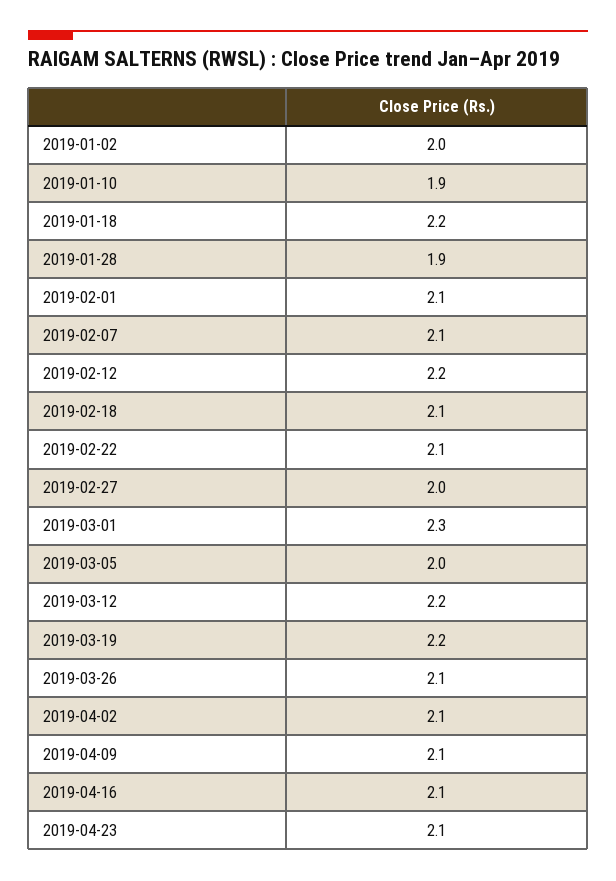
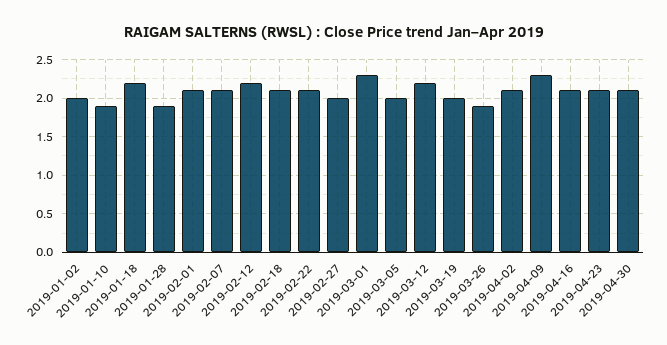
2019-03-19: 2.2 -> 2
2019-03-26: 2.1 -> 1.9
2019-04-09: 2.1 -> 2.3
2019-04-30: none -> 2.1

